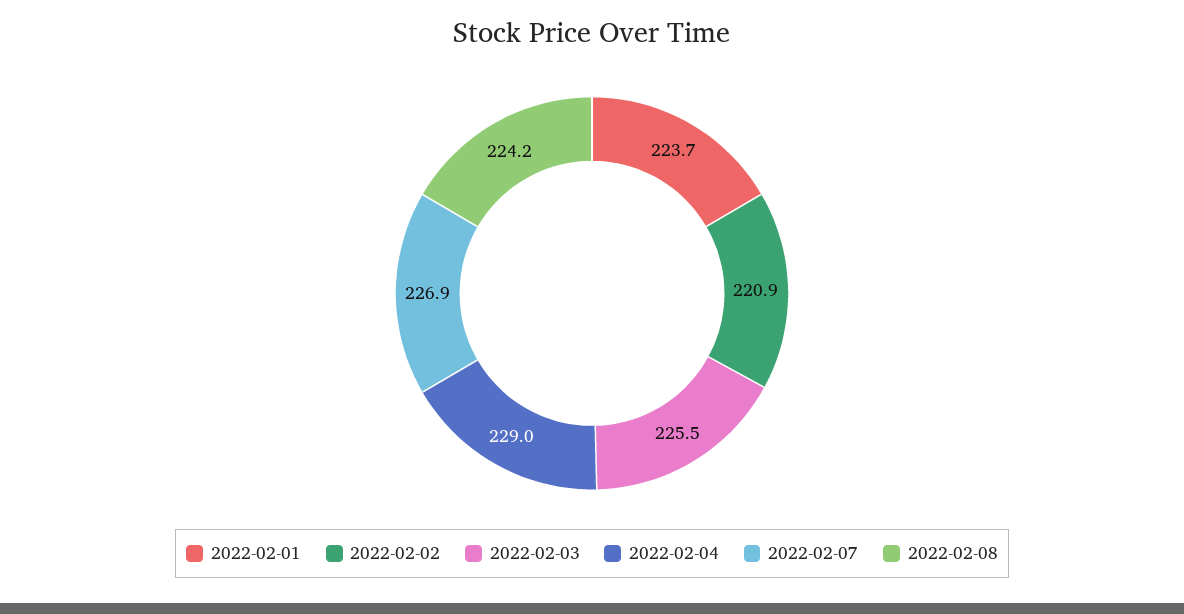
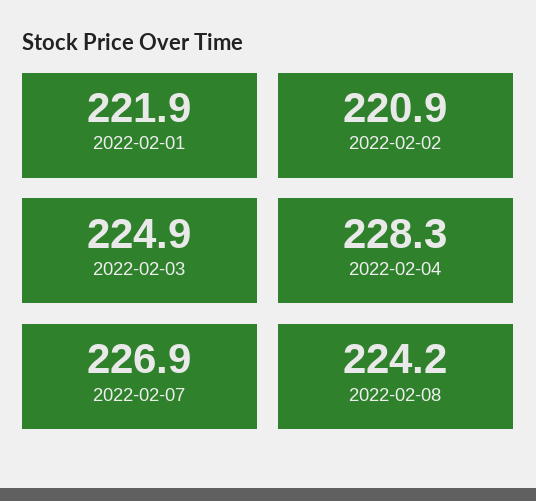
2022-02-01: 223.7 -> 221.9
2022-02-03: 225.5 -> 224.9
2022-02-04: 229 -> 228.3

